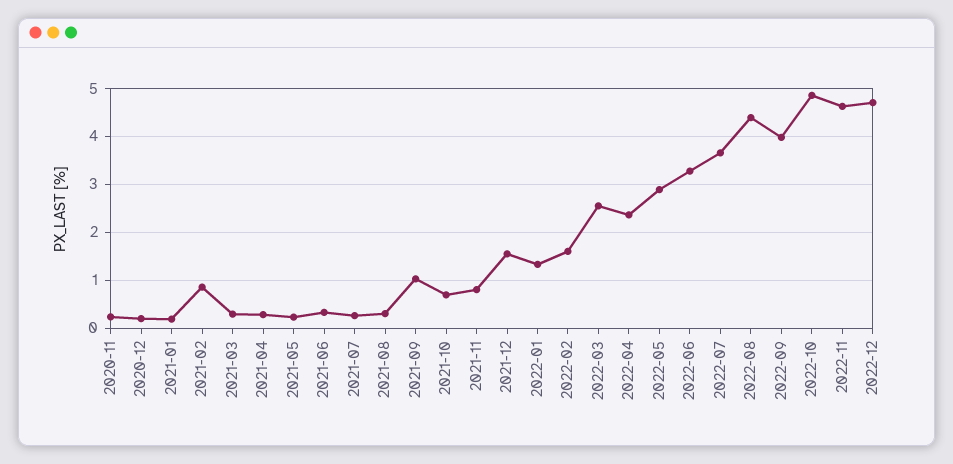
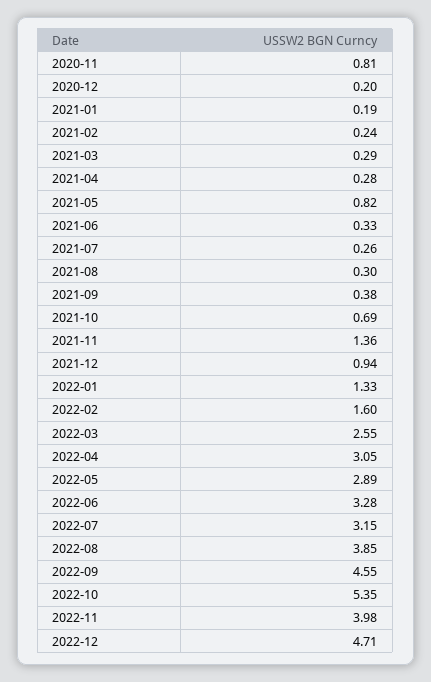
2020-11: 0.2 -> 0.81
2021-02: 0.8 -> 0.24
2021-05: 0.2 -> 0.82
2021-09: 1 -> 0.38
2021-11: 0.8 -> 1.36
2021-12: 1.6 -> 0.94
2022-04: 2.4 -> 3.05
2022-07: 3.6 -> 3.15
2022-08: 4.4 -> 3.85
2022-09: 4 -> 4.55
2022-10: 4.8 -> 5.35
2022-11: 4.6 -> 3.98

